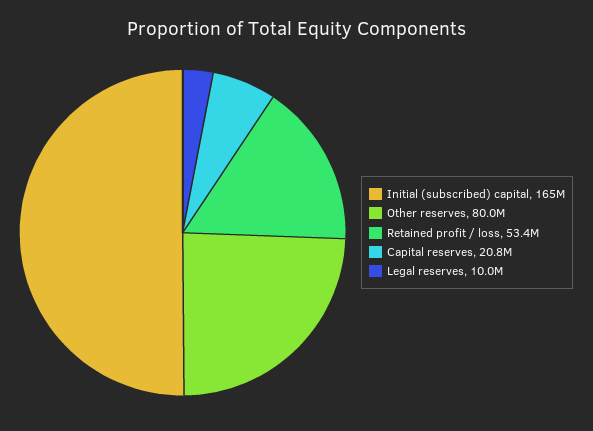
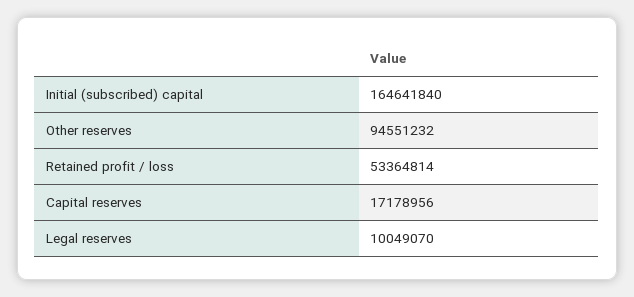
Other reserves: 80000000 -> 94551232
Capital reserves: 20800000 -> 17178956

